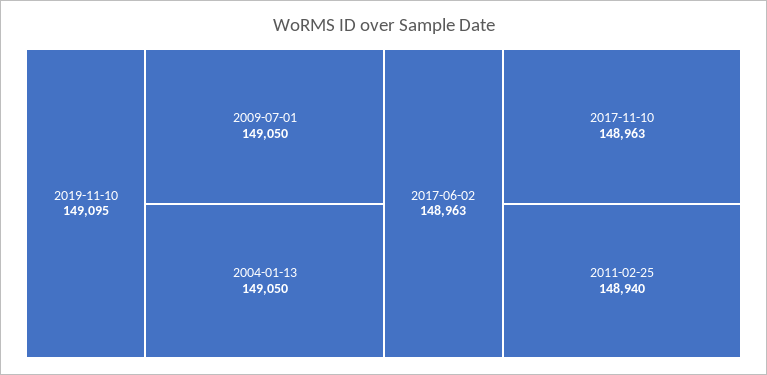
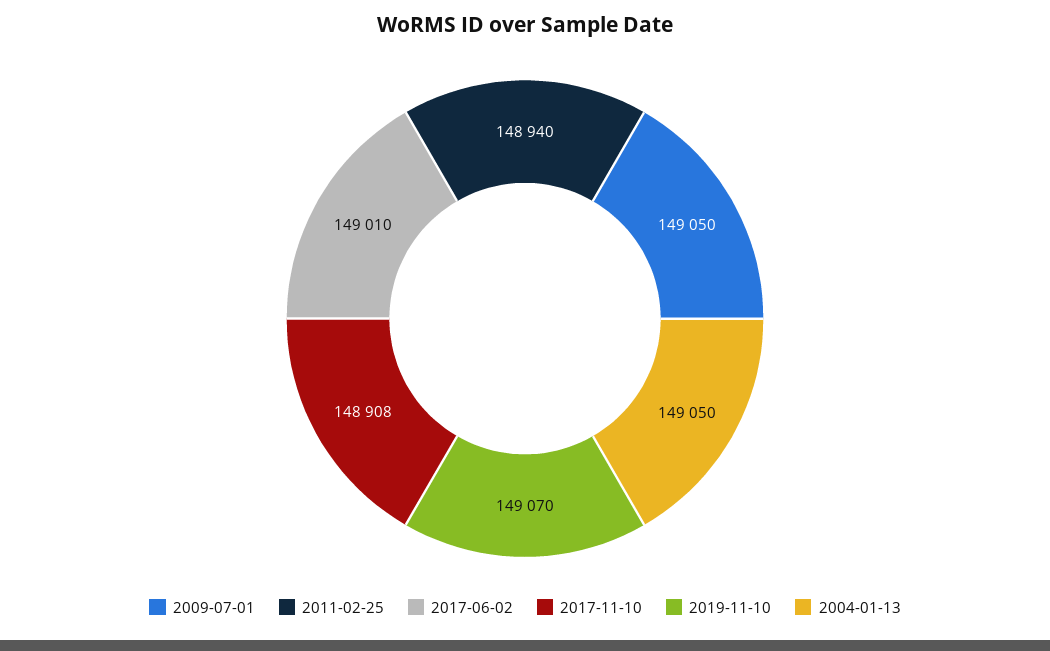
2019-11-10: 149095 -> 149070
2017-06-02: 148963 -> 149010
2017-11-10: 148963 -> 148908

